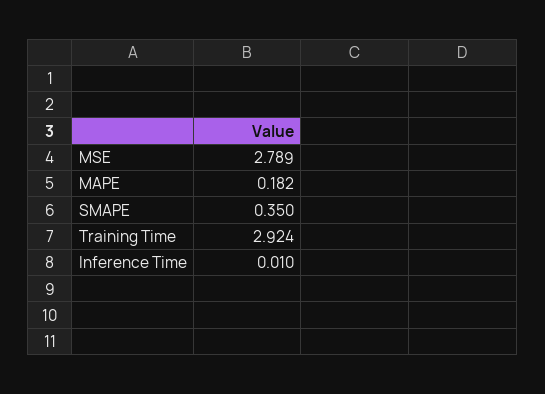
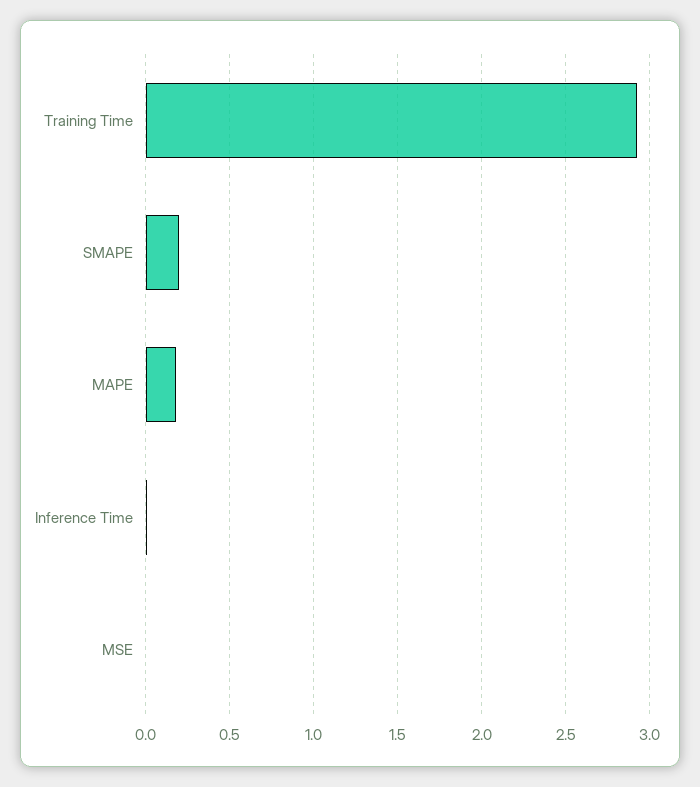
MSE: 2.789 -> 0
SMAPE: 0.35 -> 0.2

